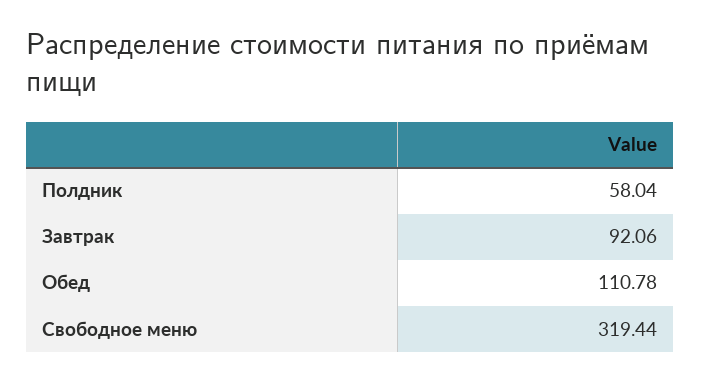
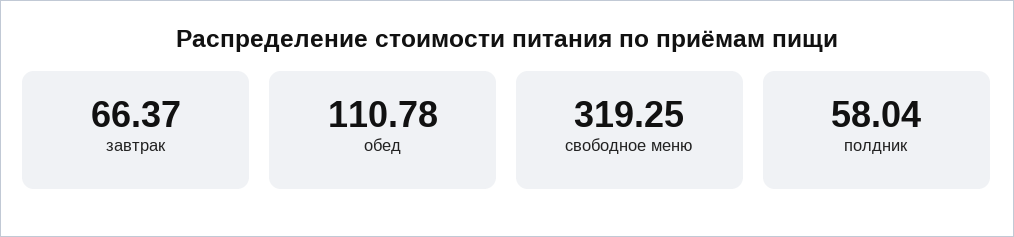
Завтрак: 92.06 -> 66.37
Свободное меню: 319.44 -> 319.25

